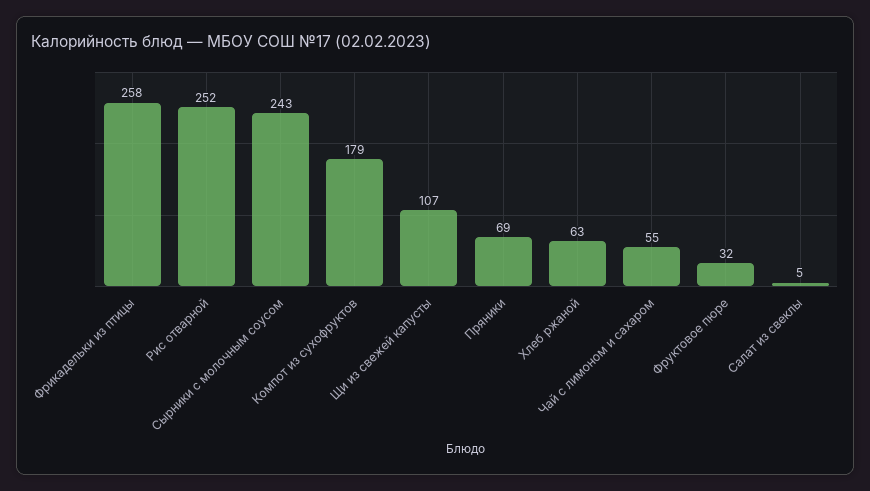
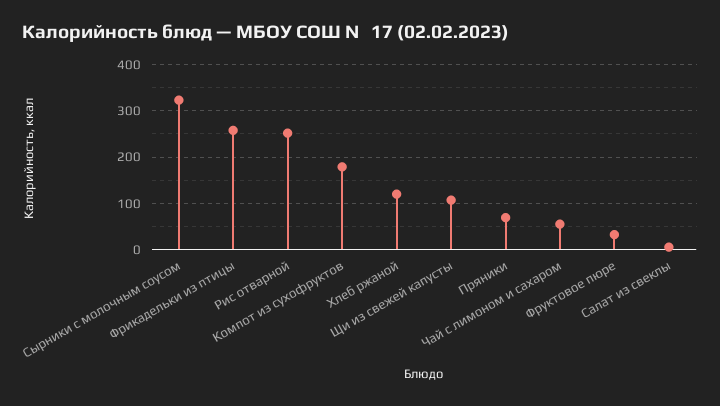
Сырники с молочным соусом: 243 -> 320
Хлеб ржаной: 63 -> 120

